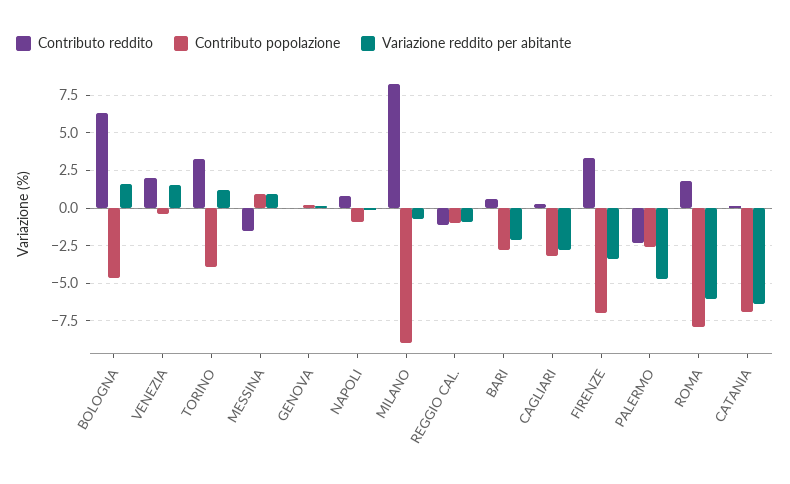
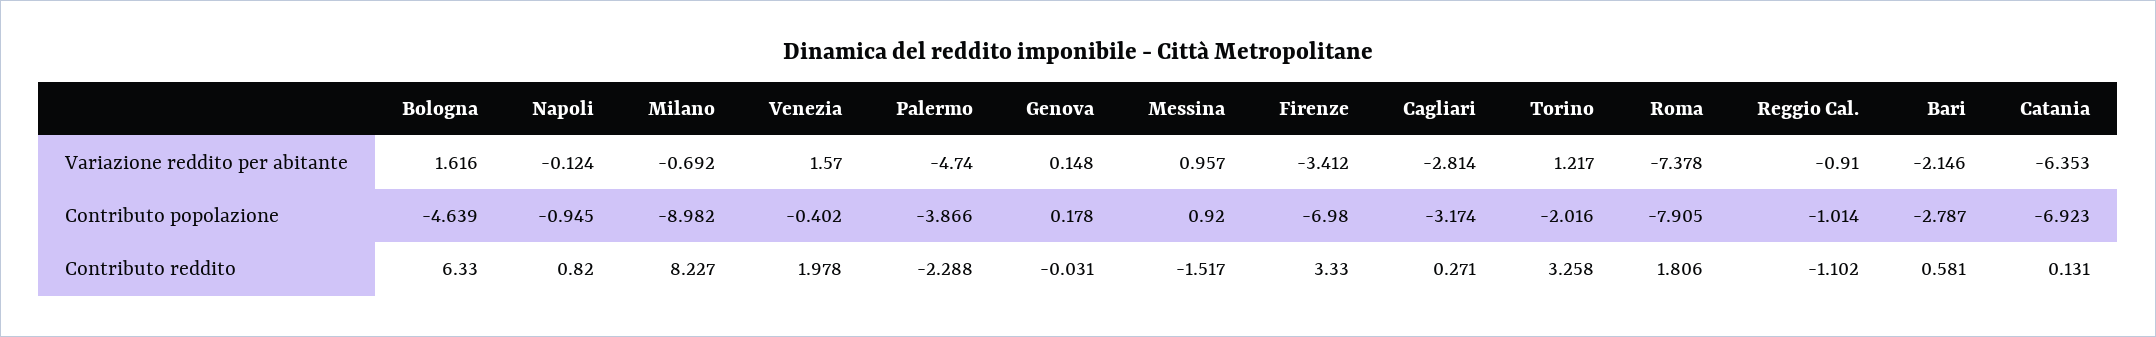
Contributo popolazione, TORINO: -4 -> -2.016
Contributo popolazione, PALERMO: -2.5 -> -3.866
Variazione reddito per abitante, ROMA: -6 -> -7.378

